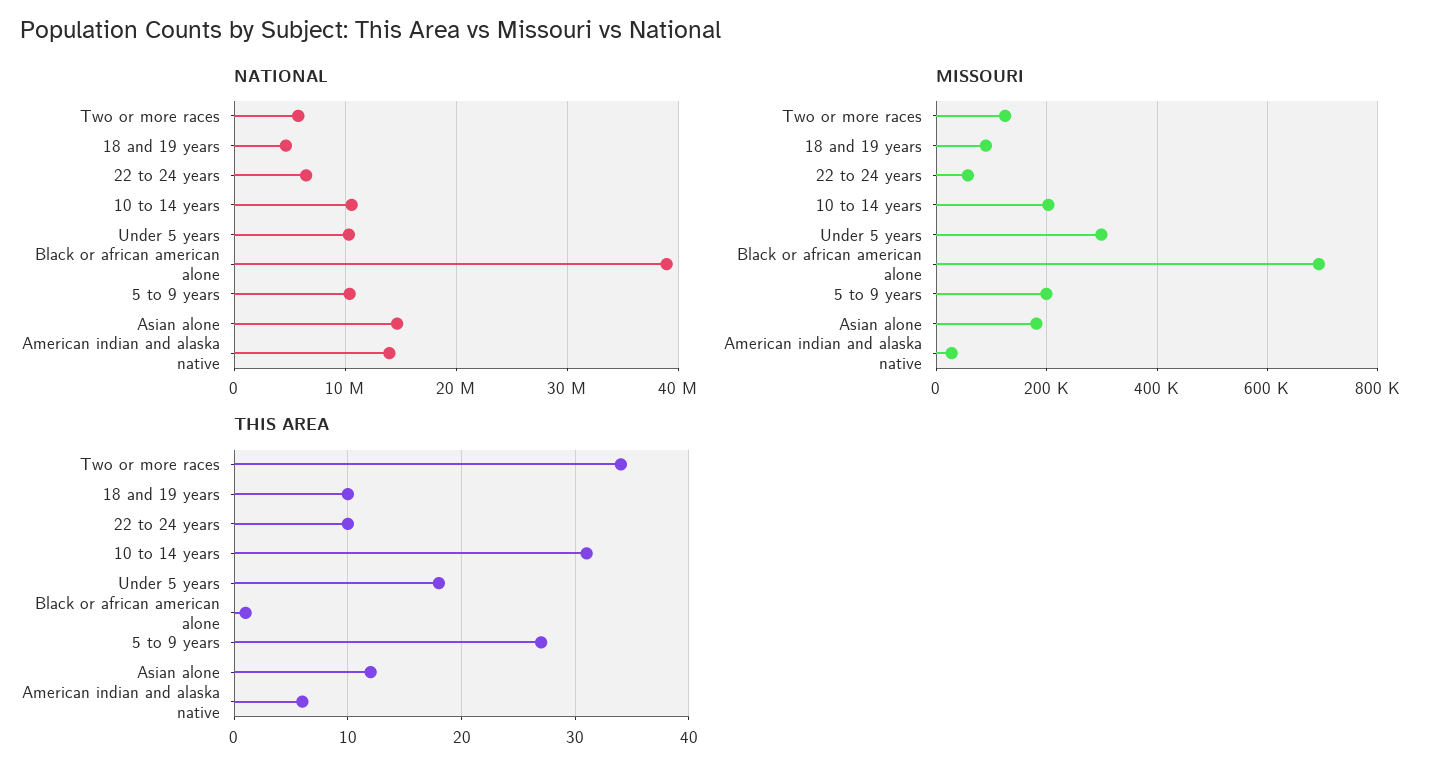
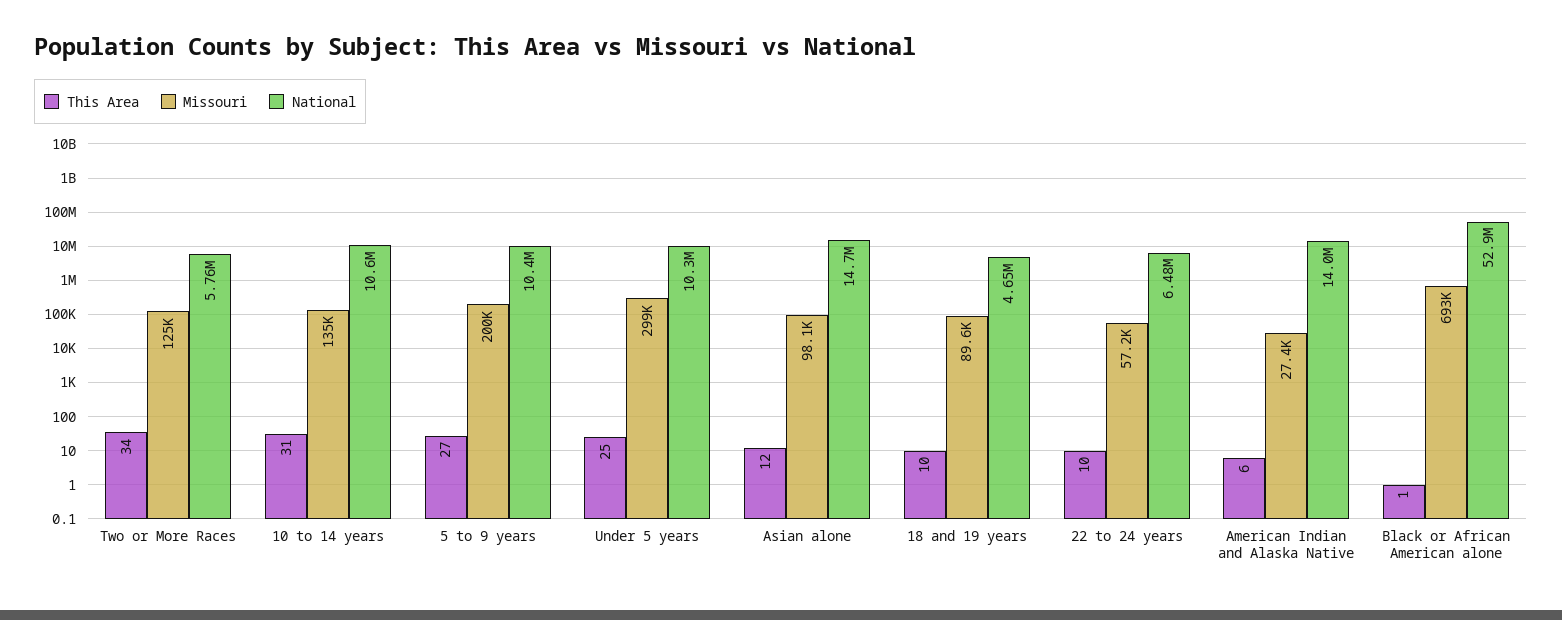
NATIONAL, Black or african american alone: 39000000 -> 52900000
MISSOURI, 10 to 14 years: 200000 -> 135000
MISSOURI, Asian alone: 180000 -> 98100
THIS AREA, Under 5 years: 18 -> 25

